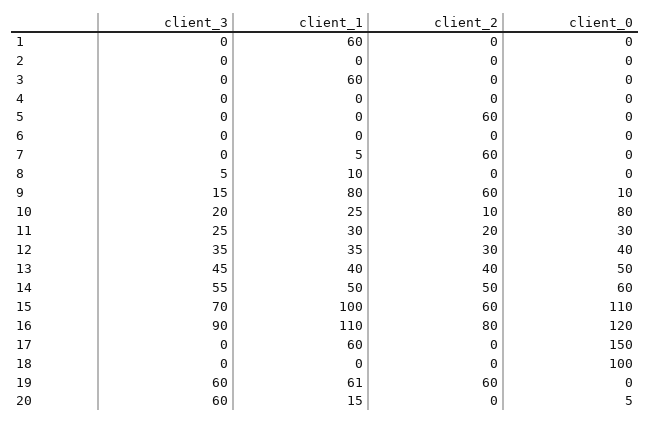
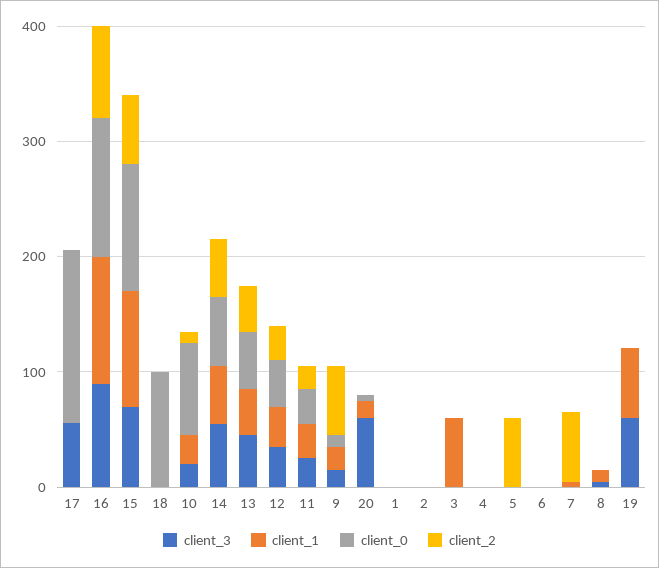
client_1, 1: 60 -> 0
client_1, 9: 80 -> 20
client_3, 17: 0 -> 60
client_1, 17: 60 -> 0
client_2, 19: 60 -> 0

